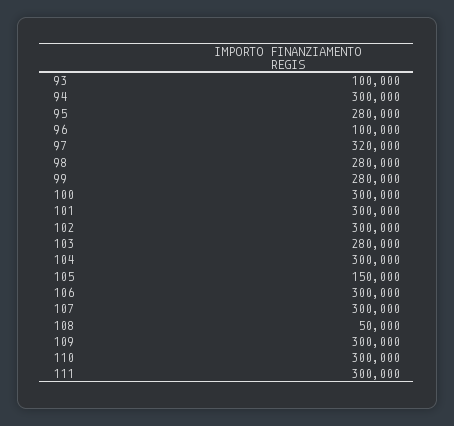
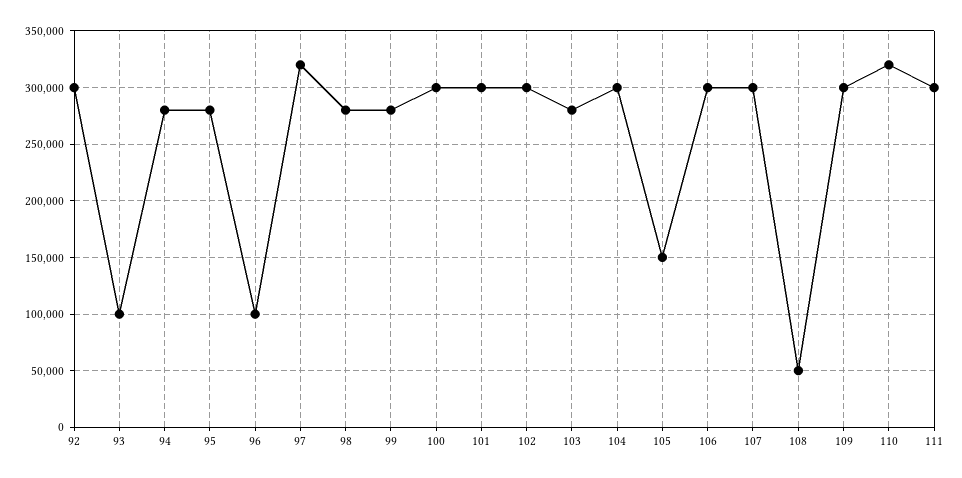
94: 300000 -> 280000
110: 300000 -> 320000
92: none -> 300000

